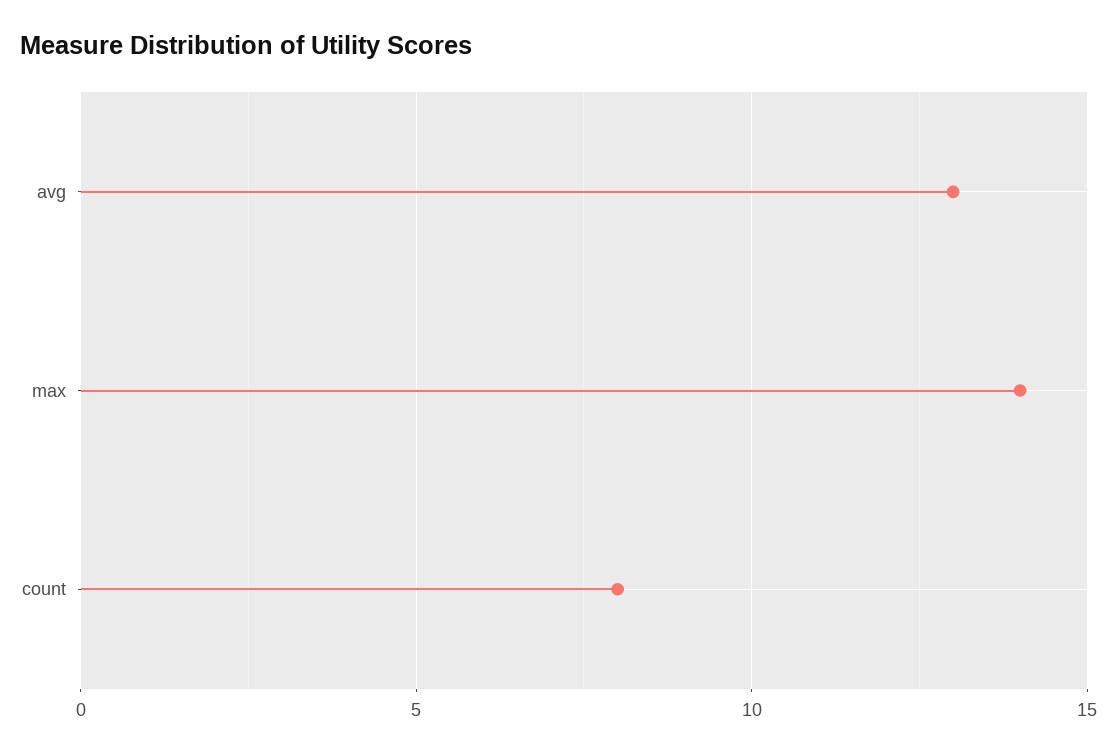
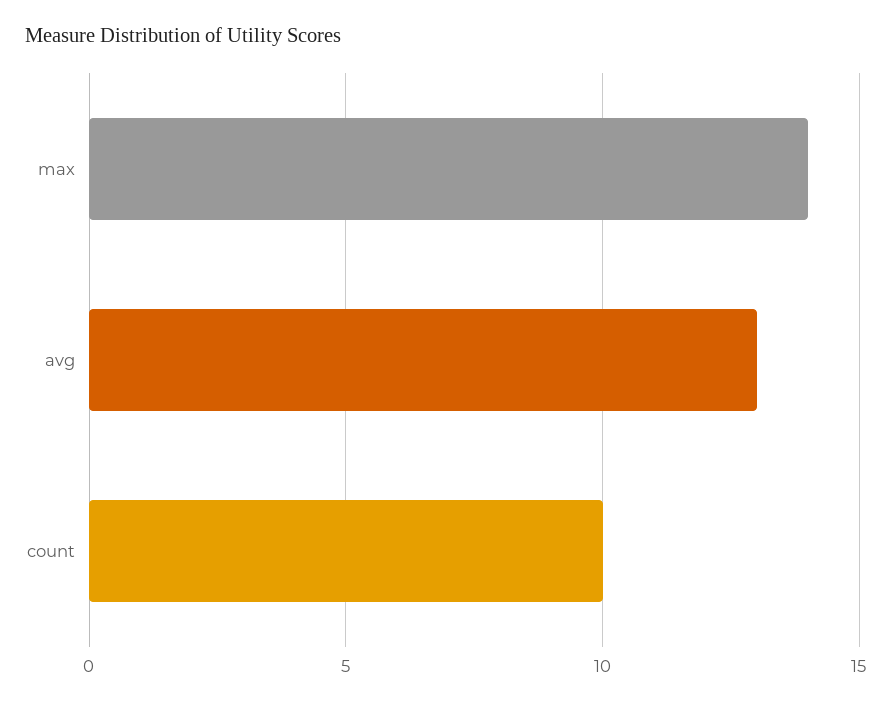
count: 8 -> 10

